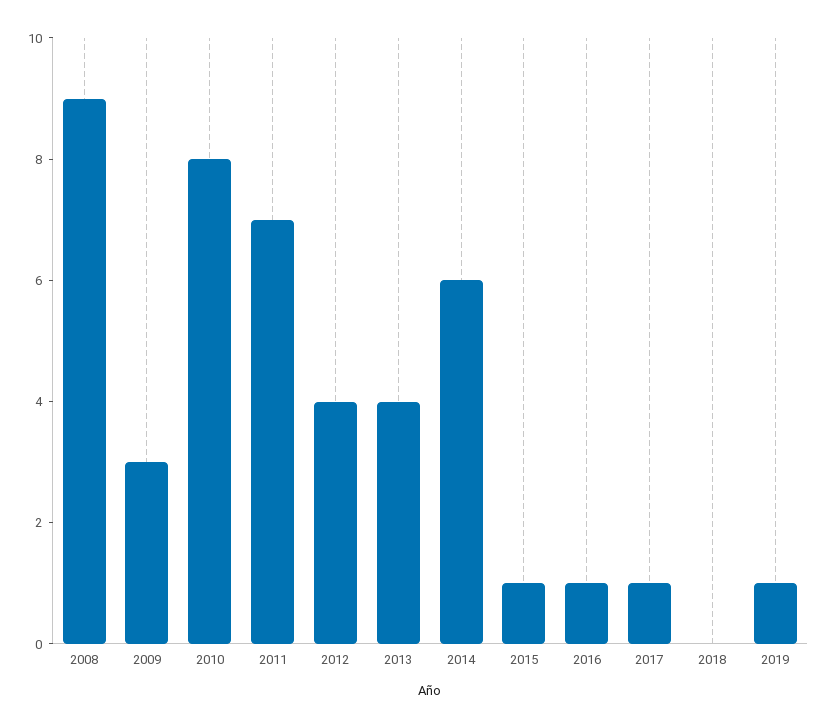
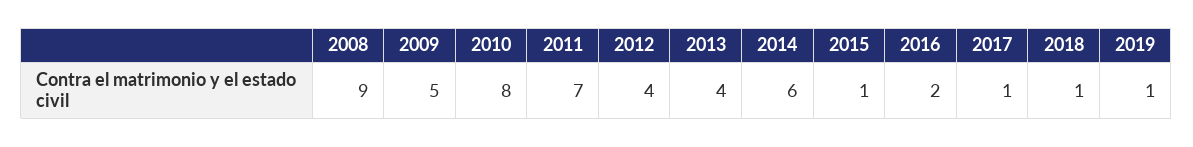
2009: 3 -> 5
2016: 1 -> 2
2018: 0 -> 1

